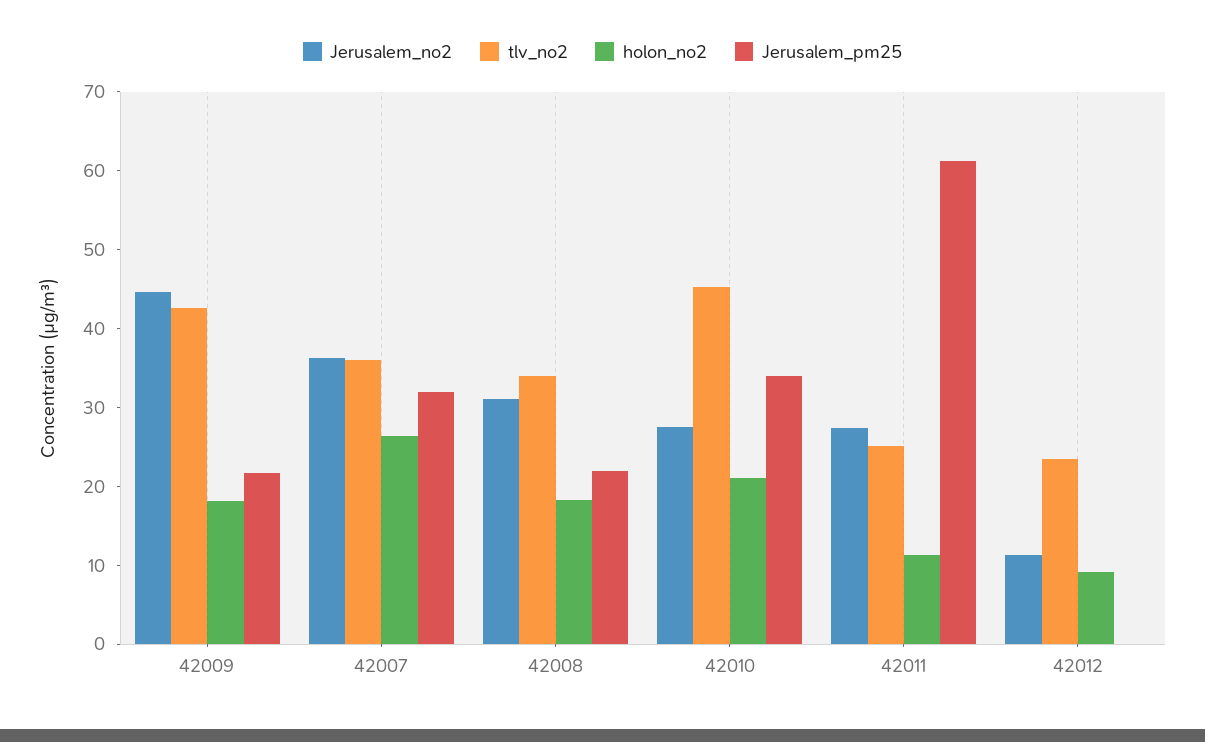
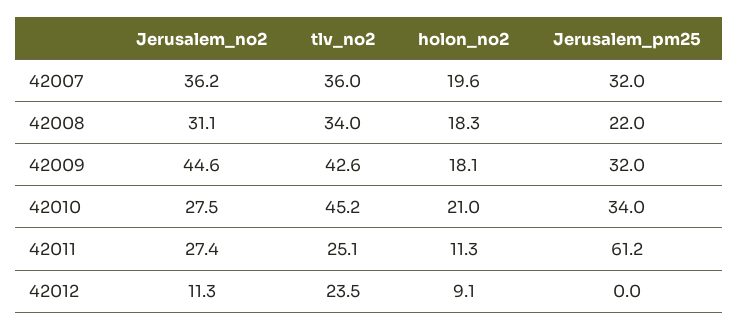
Jerusalem_pm25, 42009: 22 -> 32
holon_no2, 42007: 26 -> 19.6

